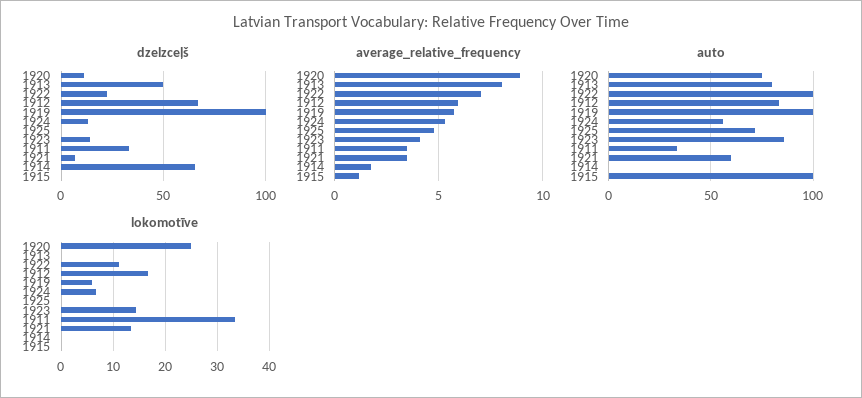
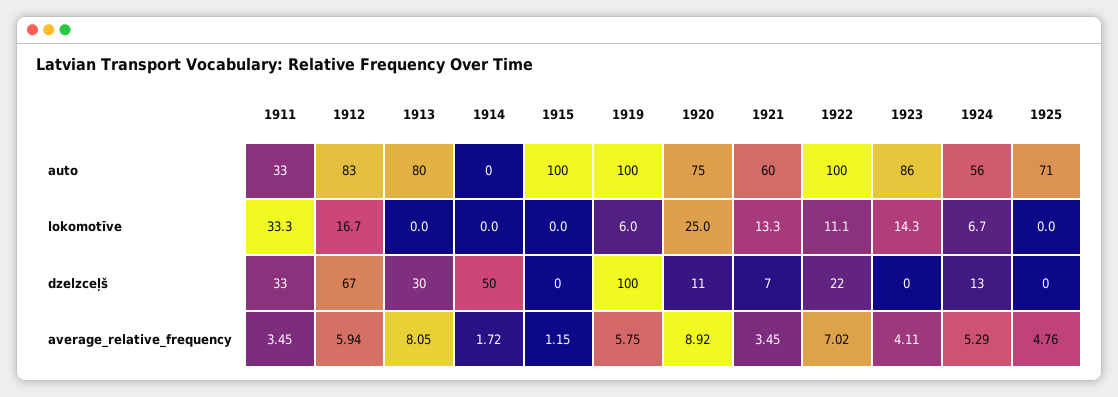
dzelzceļš, 1913: 50 -> 30
dzelzceļš, 1923: 15 -> 0
dzelzceļš, 1914: 65 -> 50

